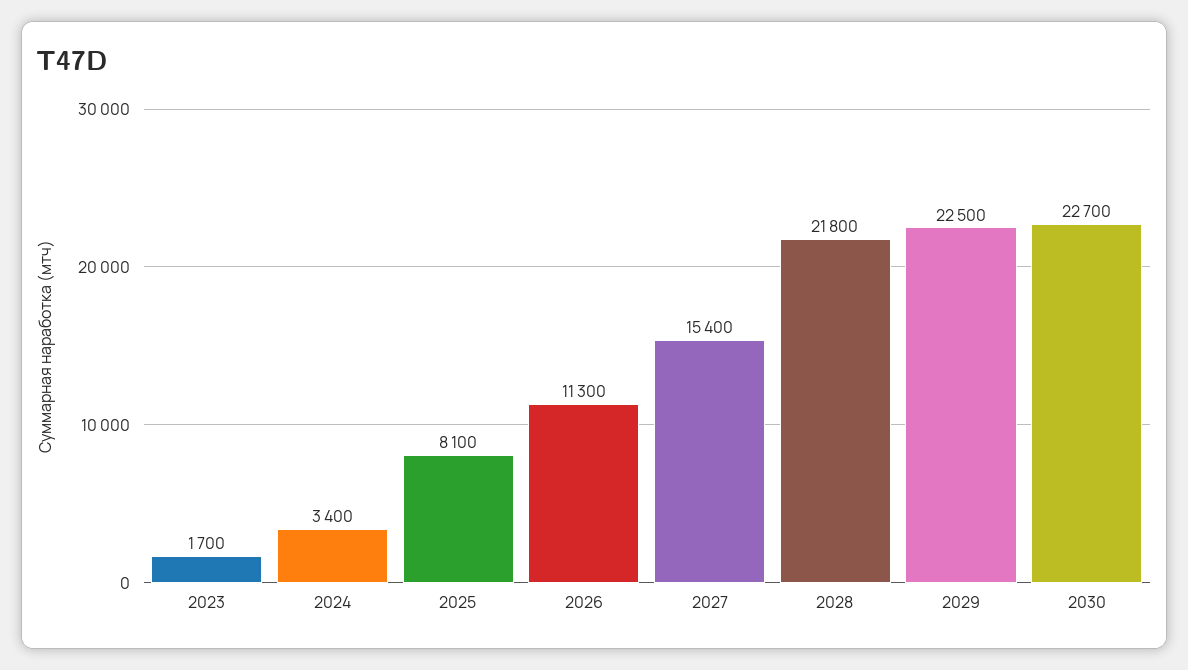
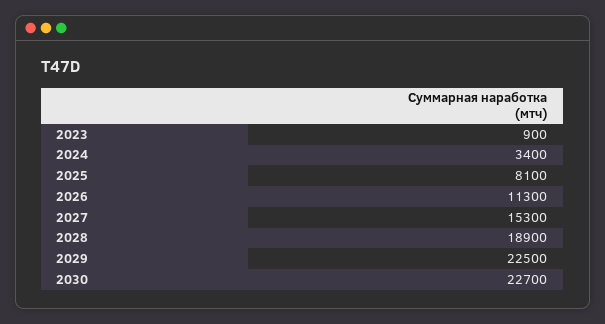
2023: 1700 -> 900
2027: 15400 -> 15300
2028: 21800 -> 18900

